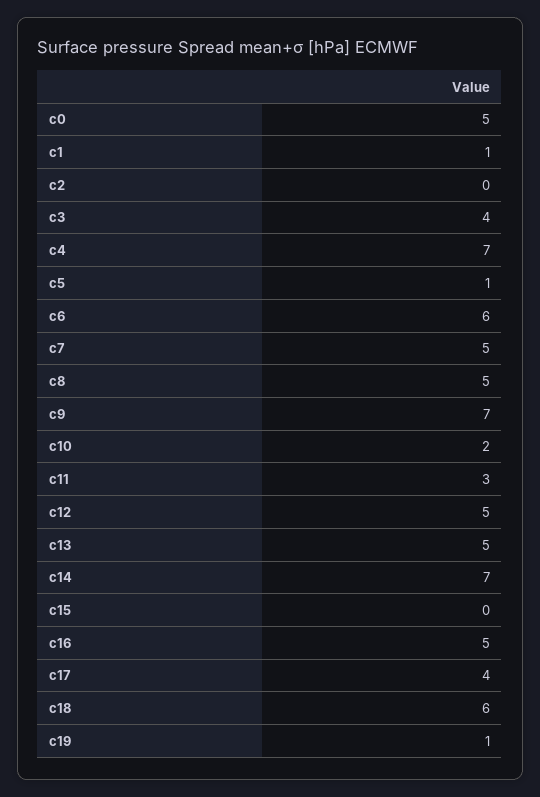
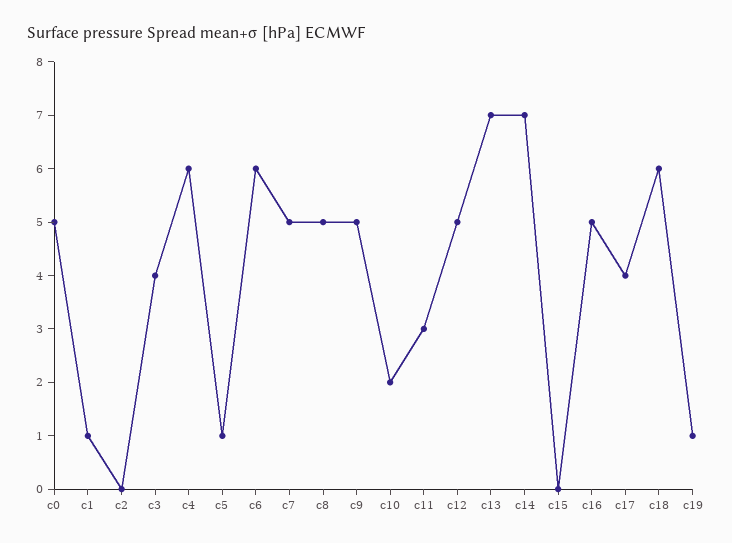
c4: 7 -> 6
c9: 7 -> 5
c13: 5 -> 7

